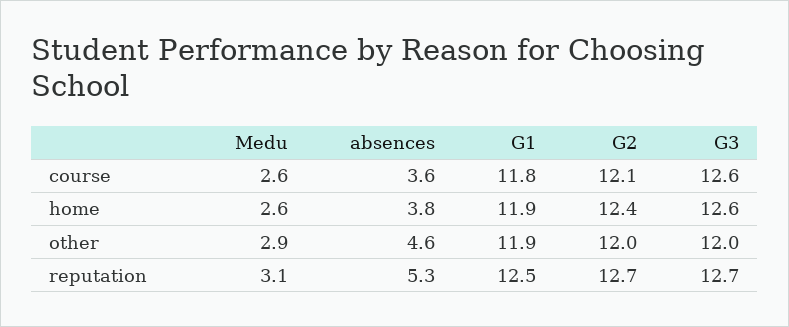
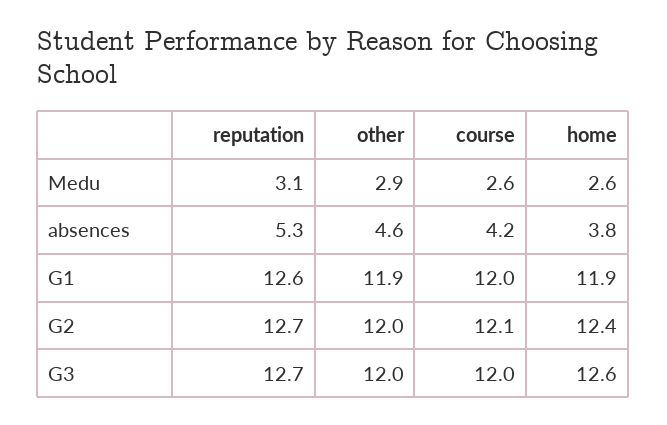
absences, course: 3.6 -> 4.2
G1, course: 11.8 -> 12
G3, course: 12.6 -> 12
G1, reputation: 12.5 -> 12.6

